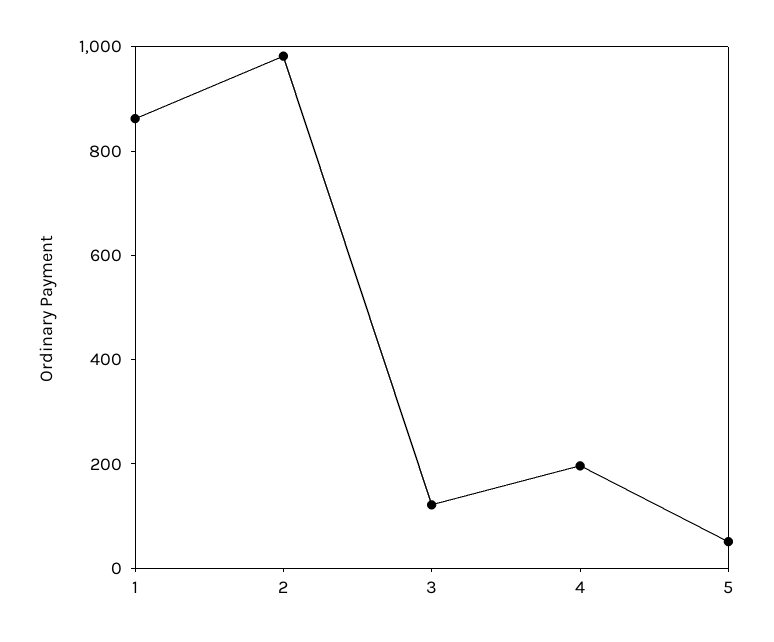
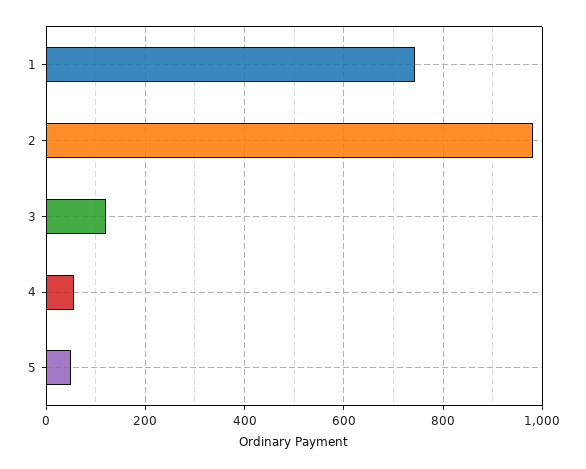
1: 850 -> 740
4: 200 -> 60

